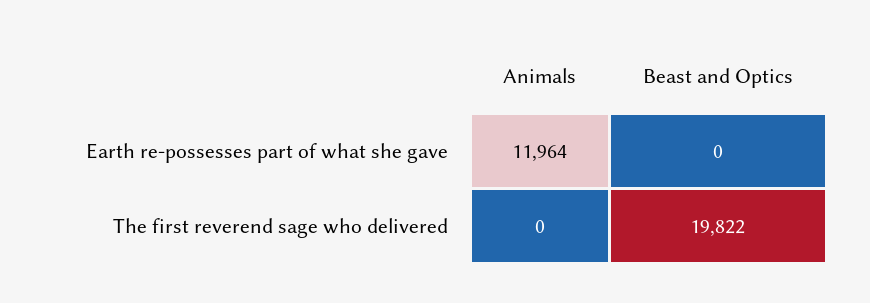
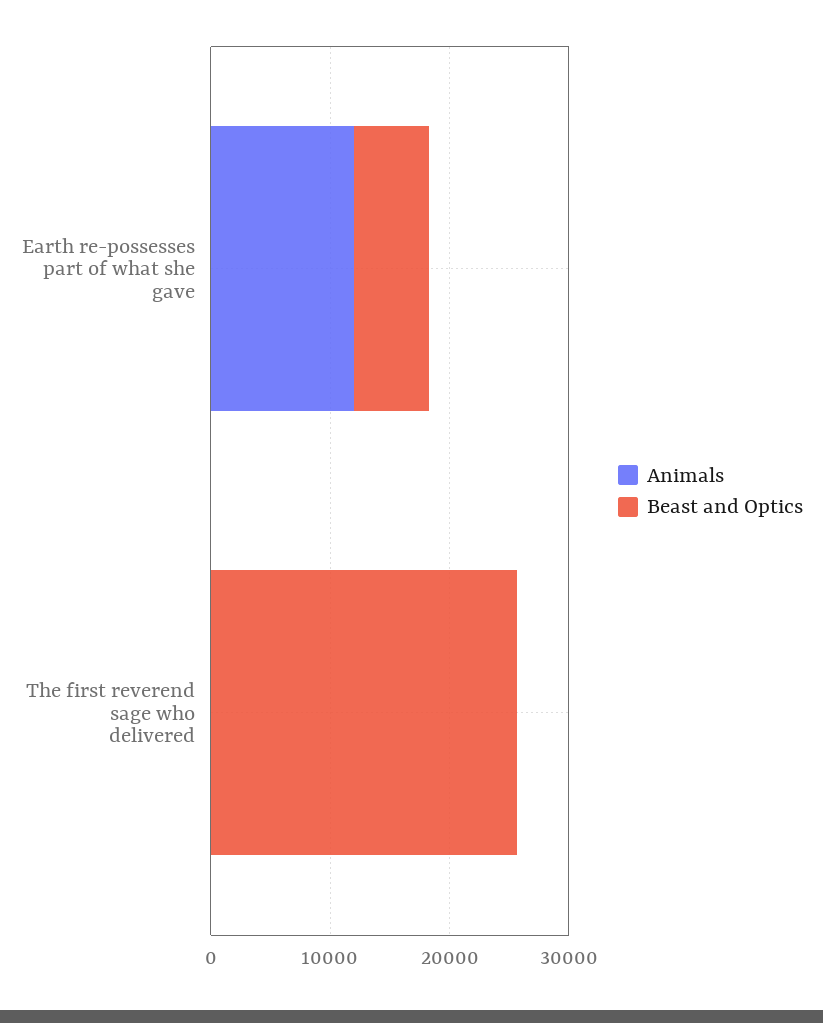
Beast and Optics, Earth re-possesses part of what she gave: 0 -> 6000
Beast and Optics, The first reverend sage who delivered: 19822 -> 26000

